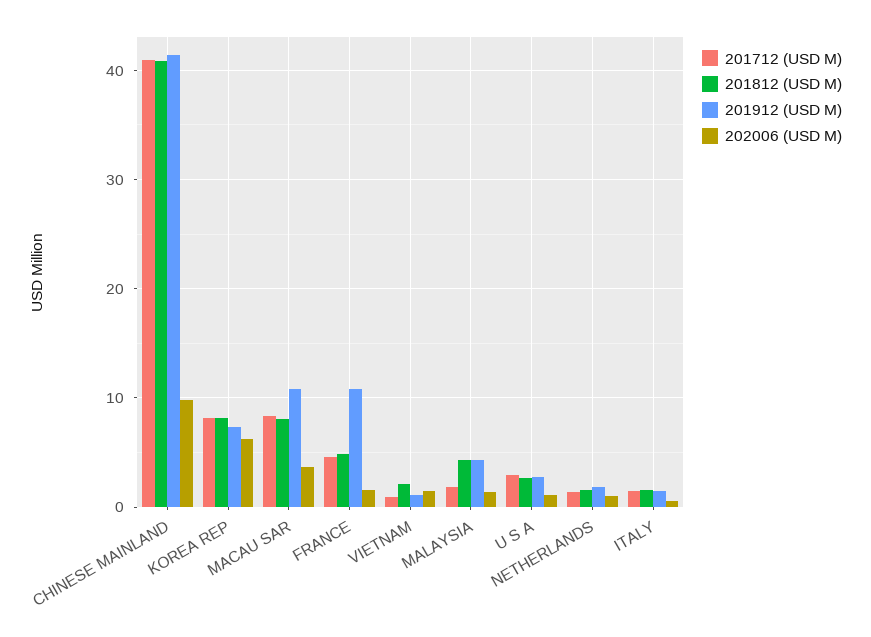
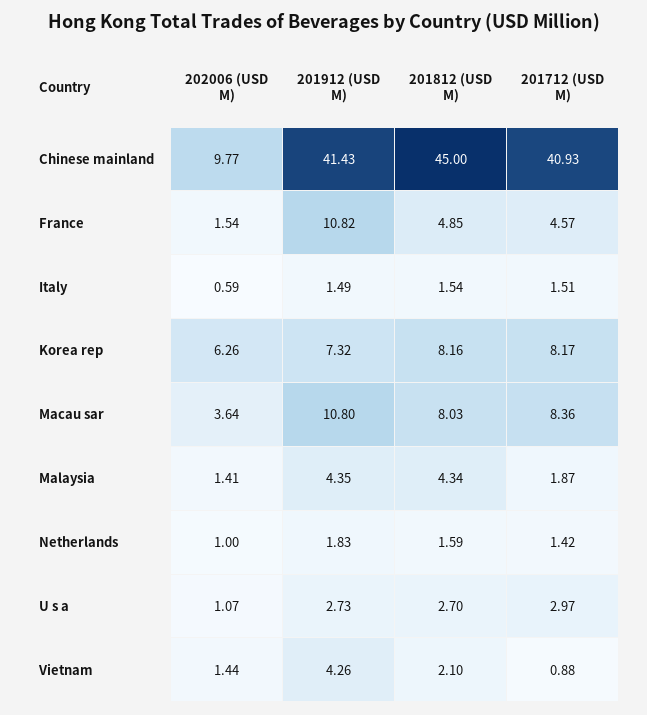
201812 (USD M), CHINESE MAINLAND: 41 -> 45
201912 (USD M), VIETNAM: 1 -> 4.26

